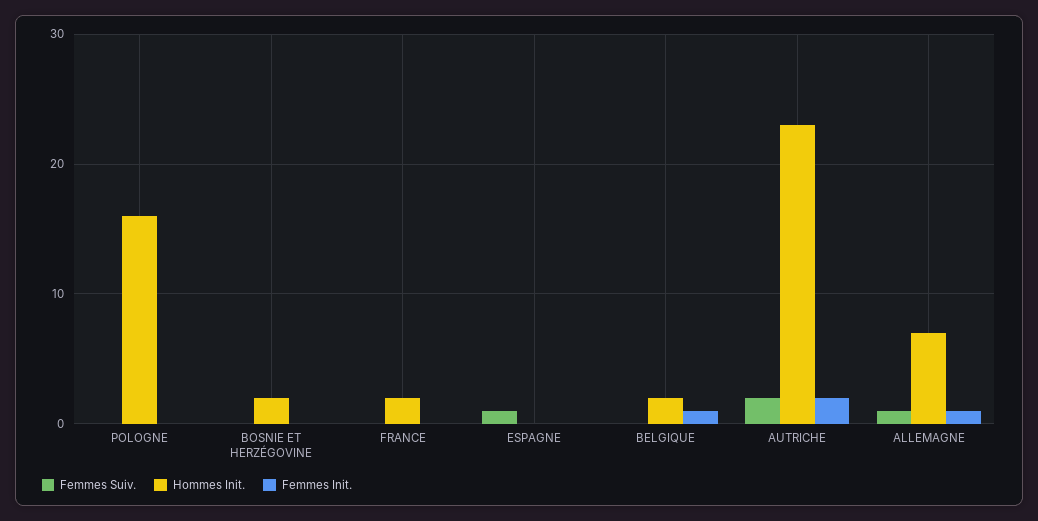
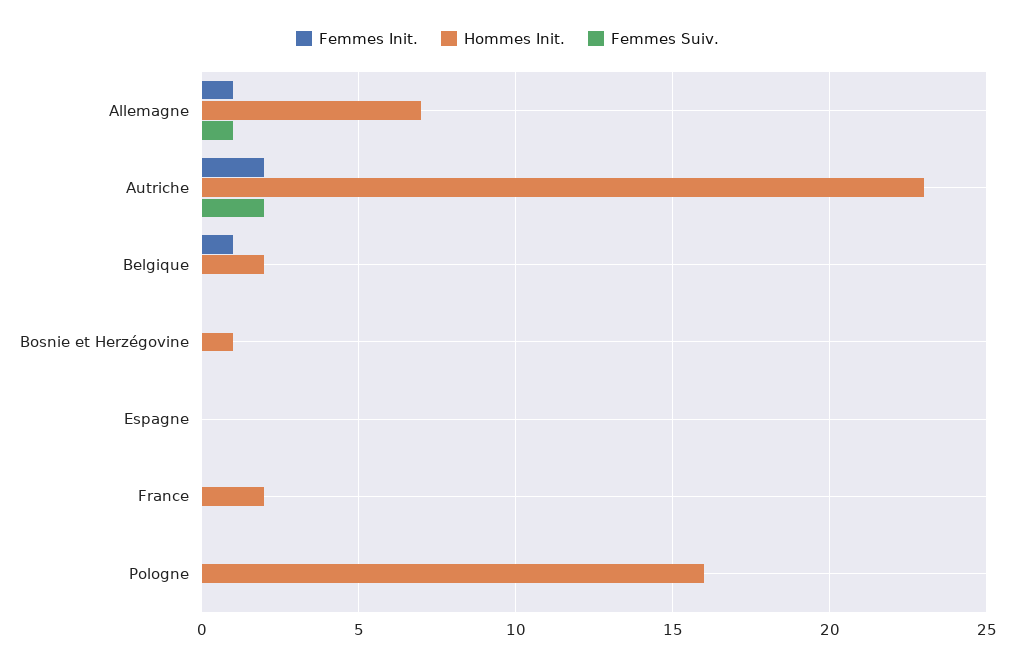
Hommes Init., BOSNIE ET HERZÉGOVINE: 2 -> 1
Femmes Suiv., ESPAGNE: 1 -> 0

